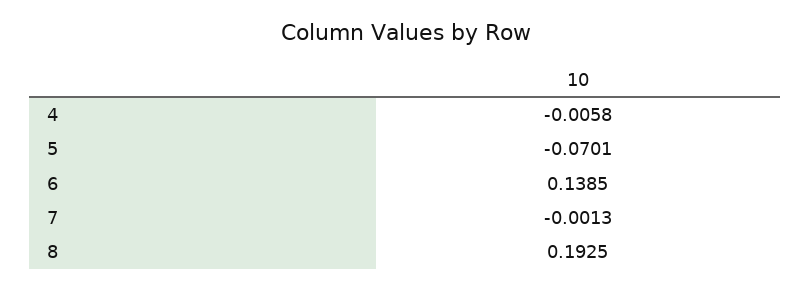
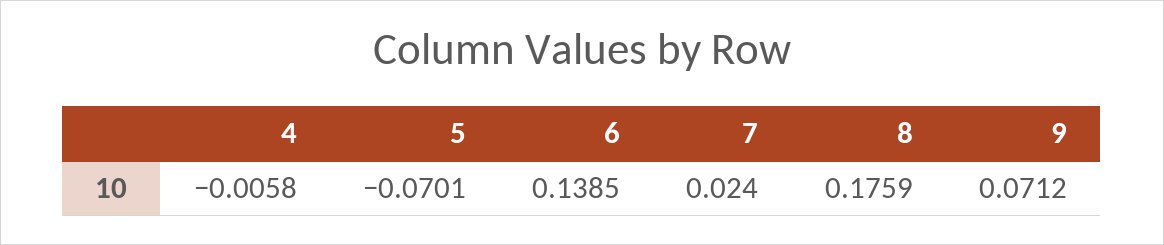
7: -0.0013 -> 0.024
8: 0.1925 -> 0.1759
9: none -> 0.0712

